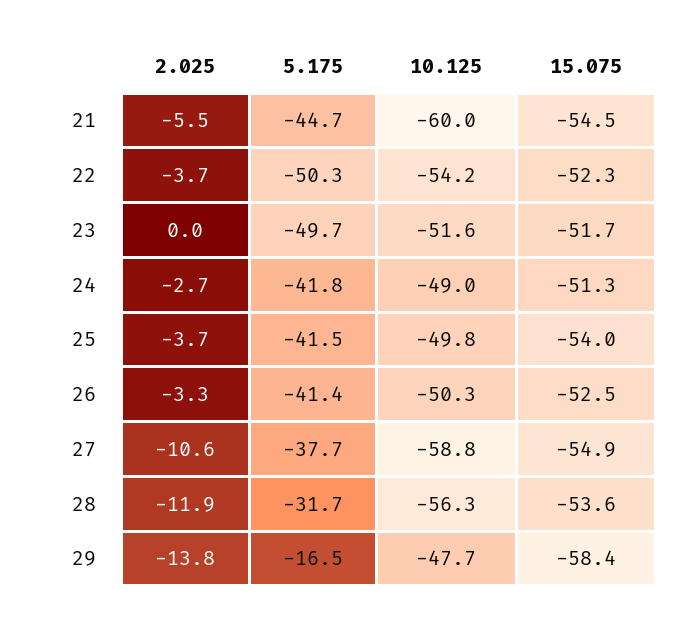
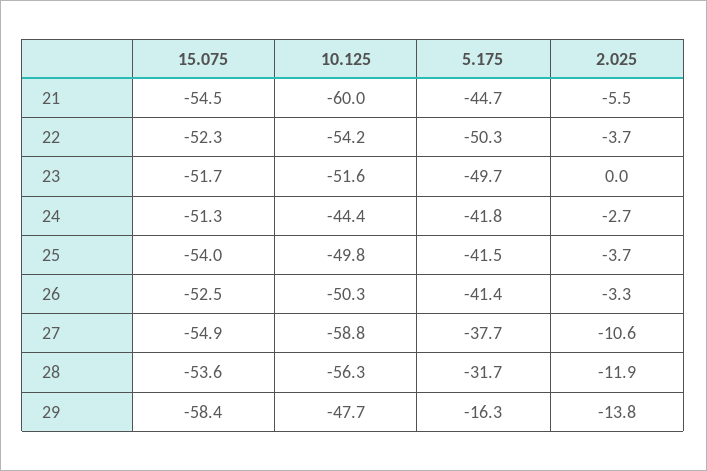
10.125, 24: -49 -> -44.4
5.175, 29: -16.5 -> -16.3

